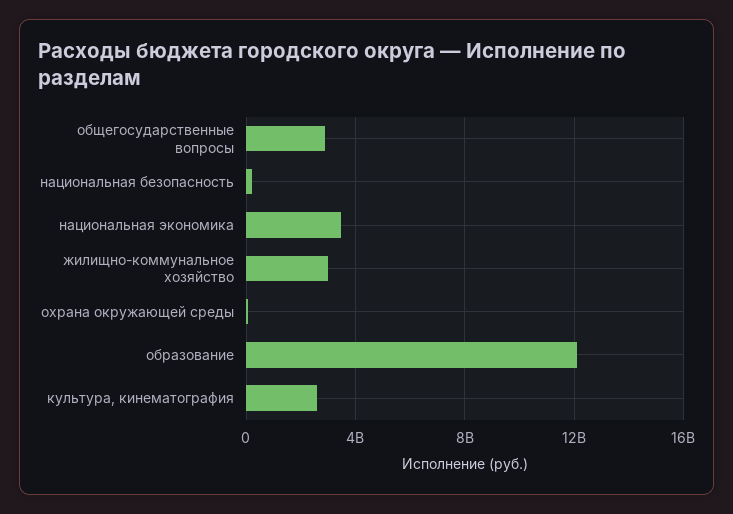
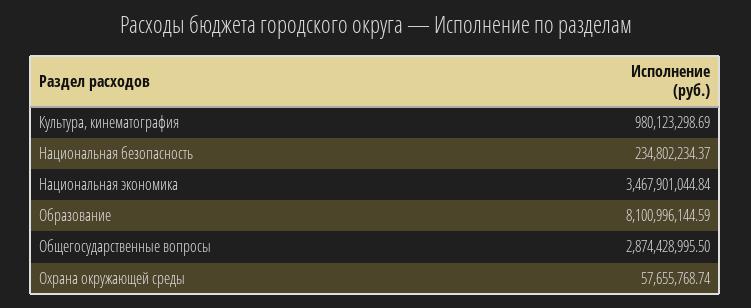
жилищно-коммунальное хозяйство: 3000000000 -> none
образование: 12000000000 -> 8100996144.59
культура, кинематография: 2500000000 -> 980123298.69

